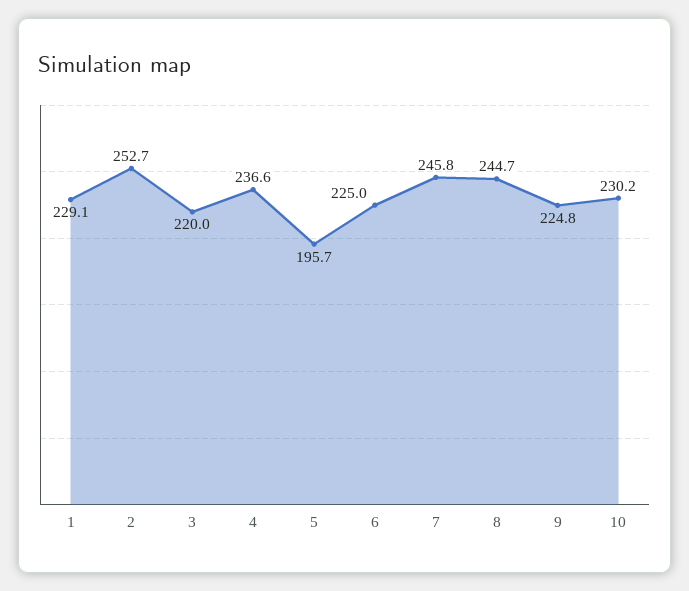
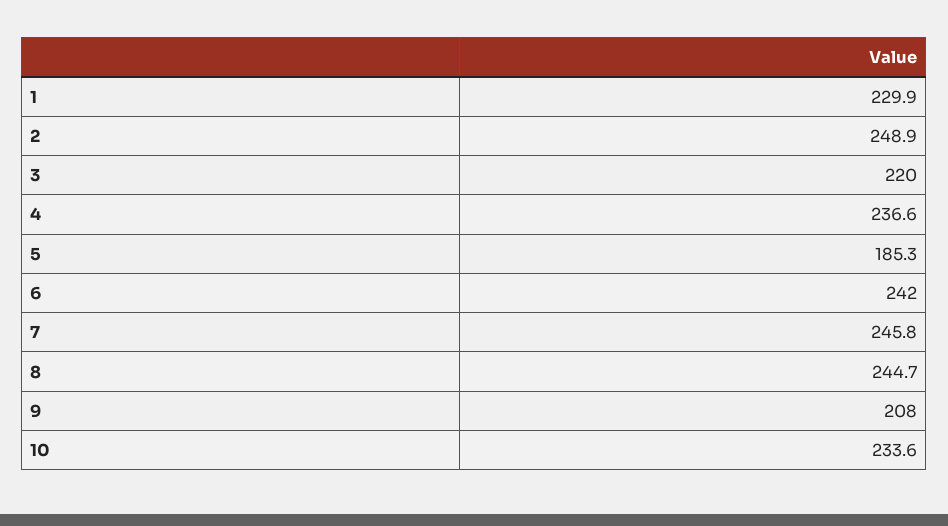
1: 229.1 -> 229.9
2: 252.7 -> 248.9
5: 195.7 -> 185.3
6: 225 -> 242
9: 224.8 -> 208
10: 230.2 -> 233.6

